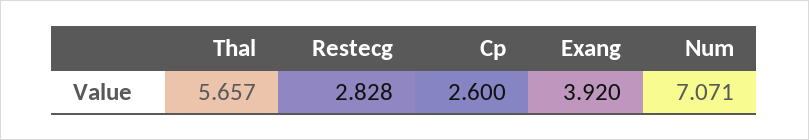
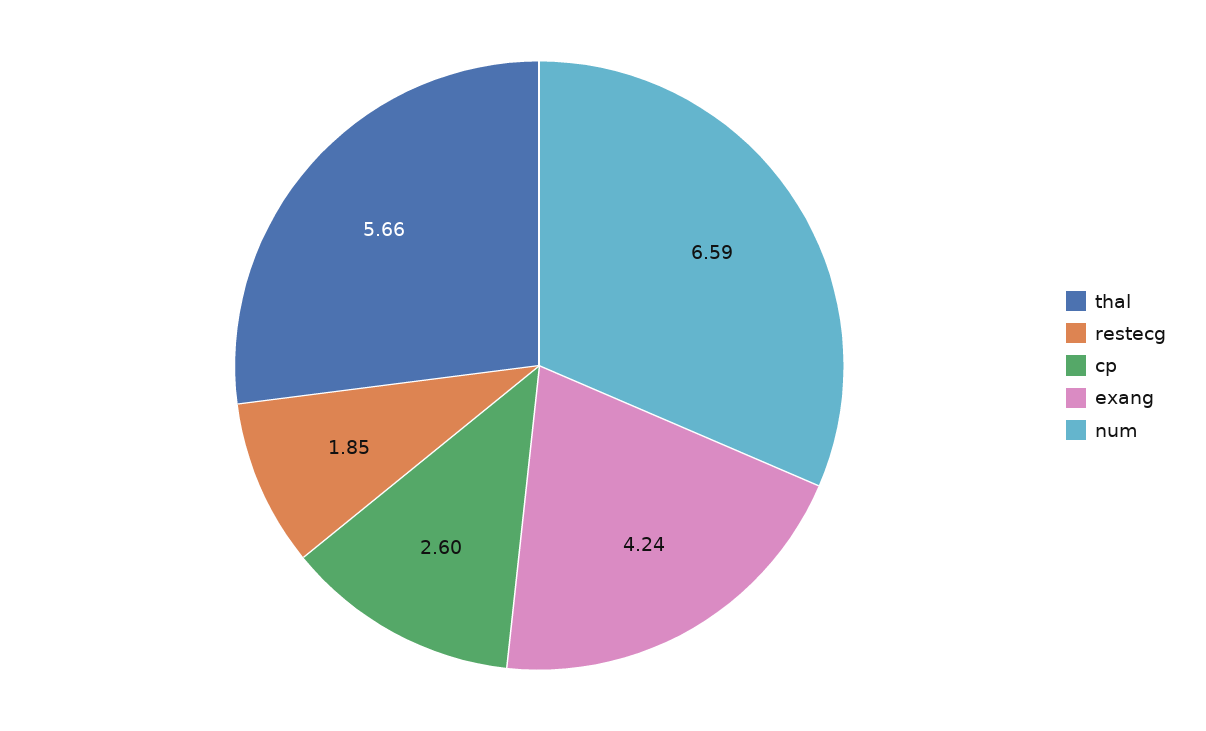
Restecg: 2.828 -> 1.85
Exang: 3.92 -> 4.24
Num: 7.071 -> 6.59

